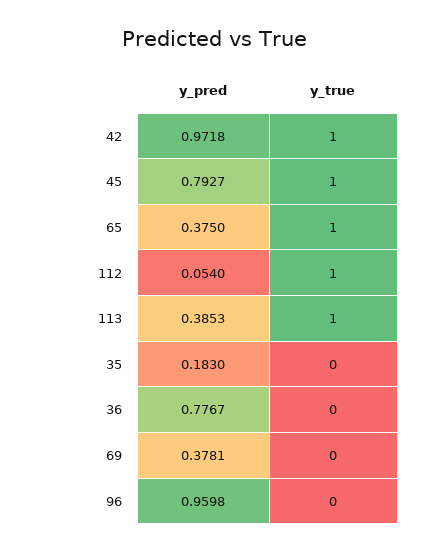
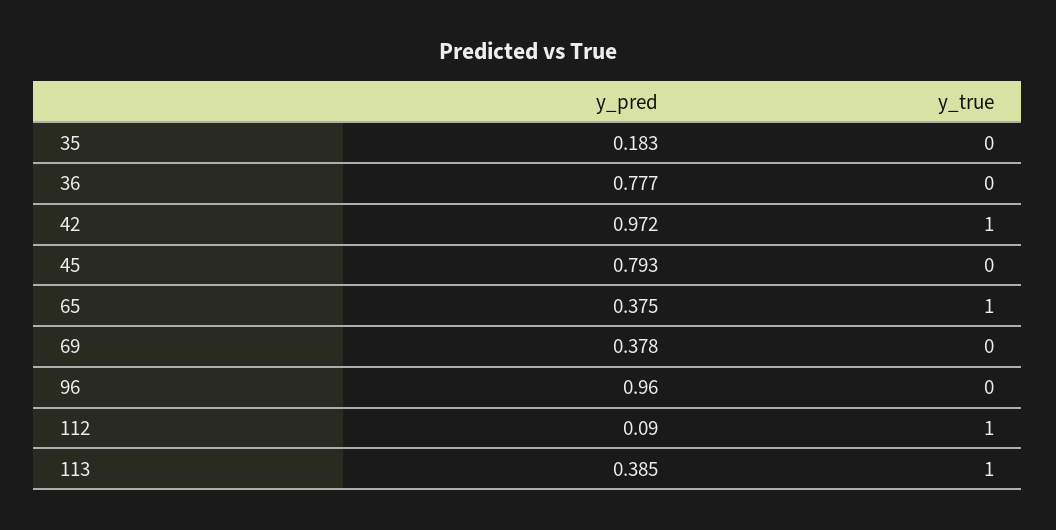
y_true, 45: 1 -> 0
y_pred, 112: 0.054 -> 0.09

